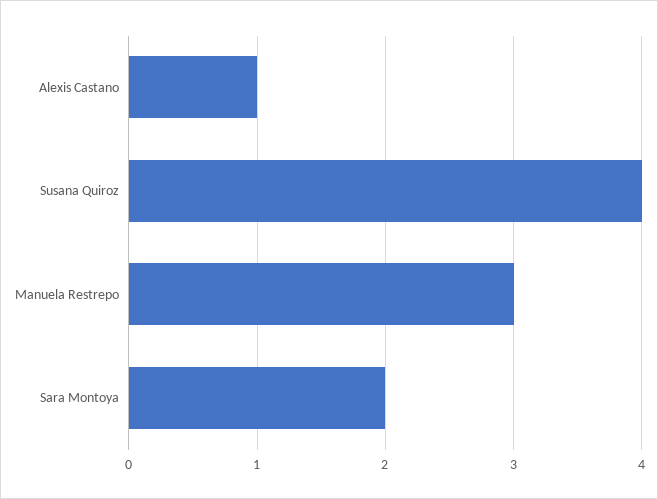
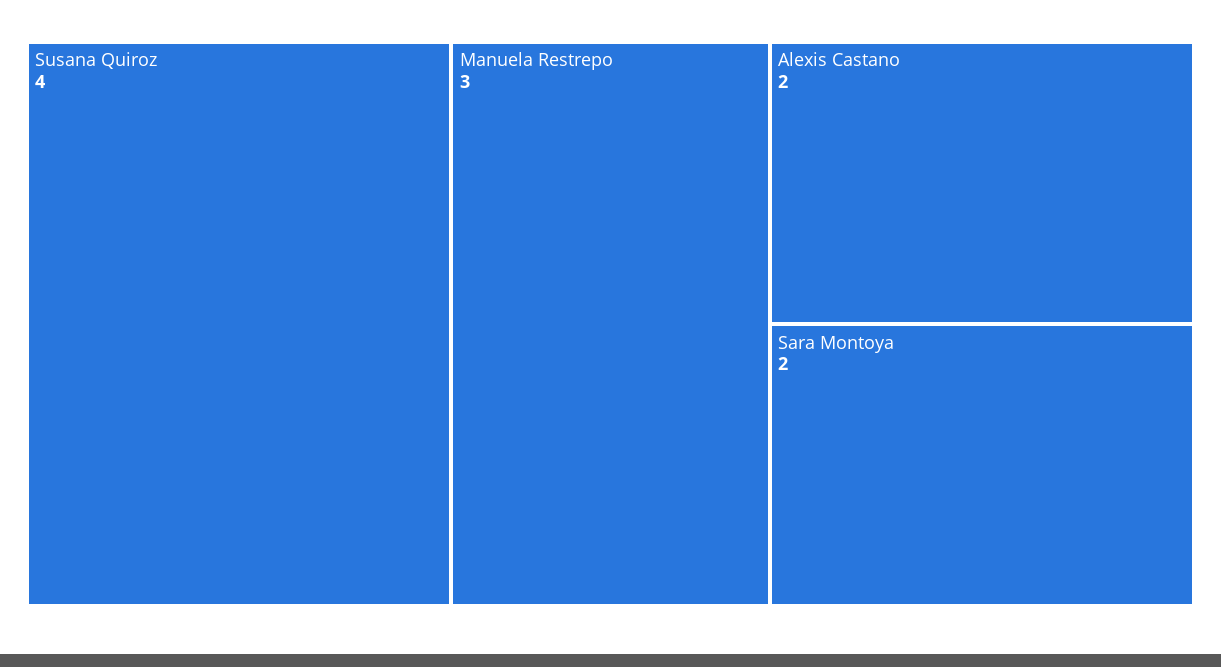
Alexis Castano: 1 -> 2

